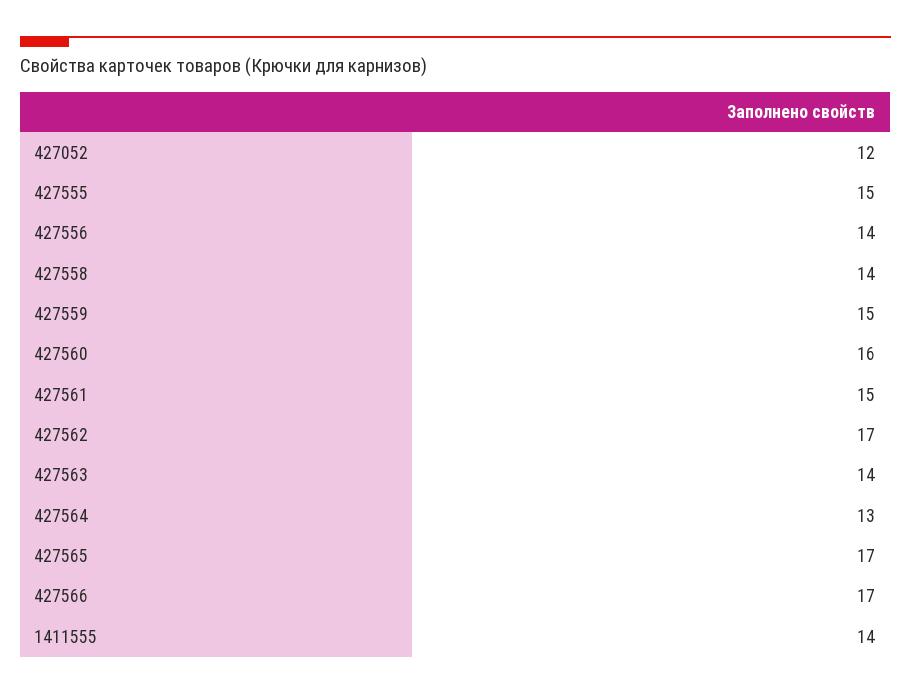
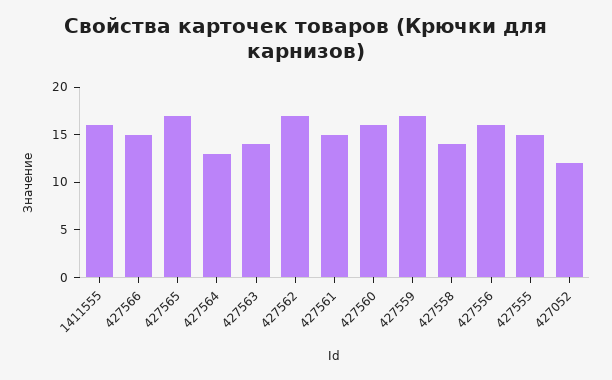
427556: 14 -> 16
427559: 15 -> 17
427566: 17 -> 15
1411555: 14 -> 16

